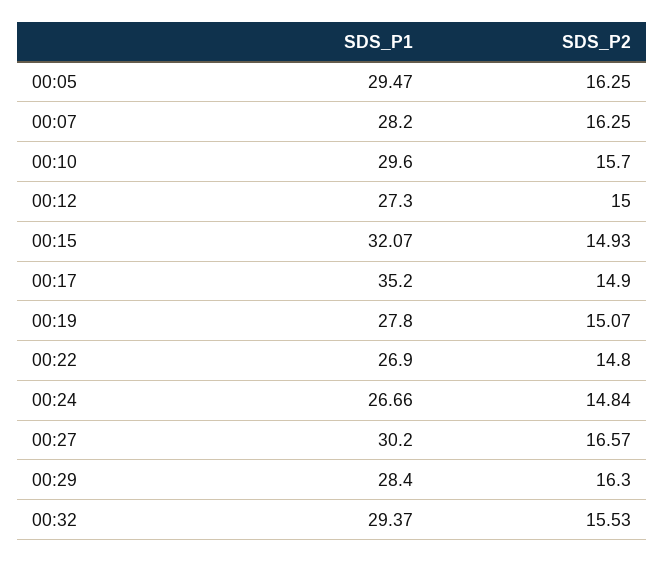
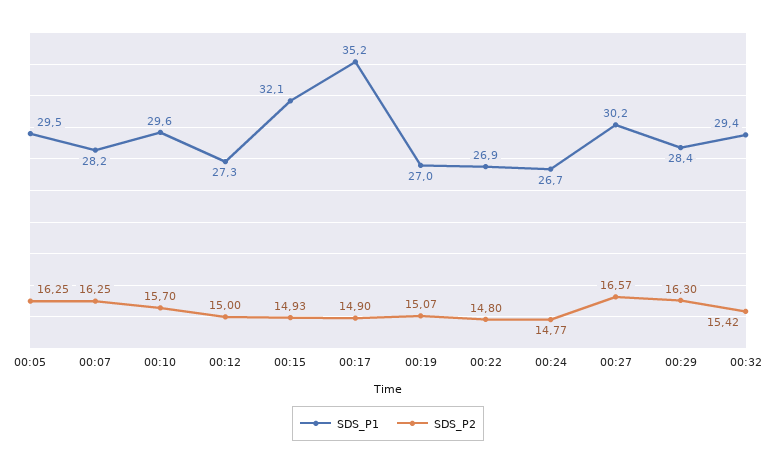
SDS_P1, 00:19: 27.8 -> 27
SDS_P2, 00:24: 14.84 -> 14.77
SDS_P2, 00:32: 15.53 -> 15.42

